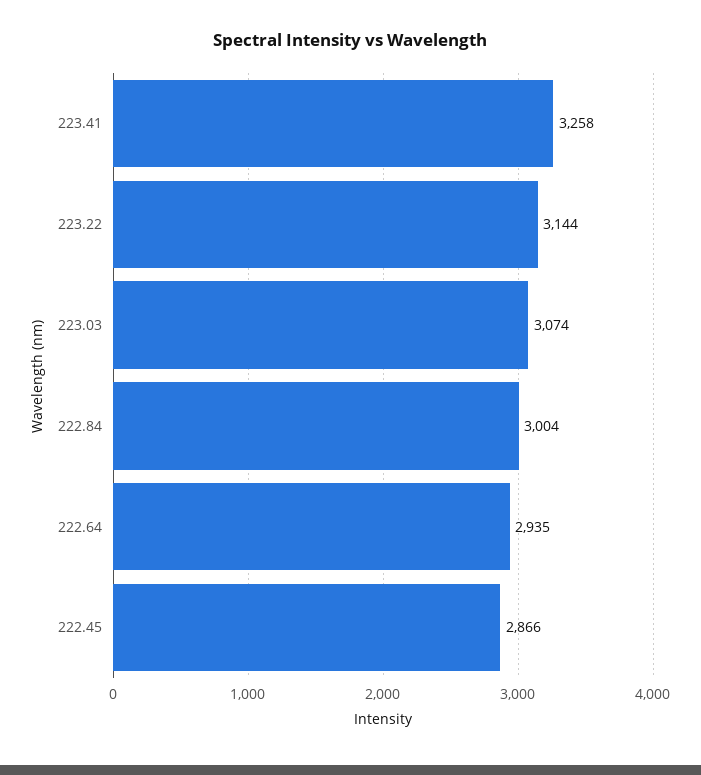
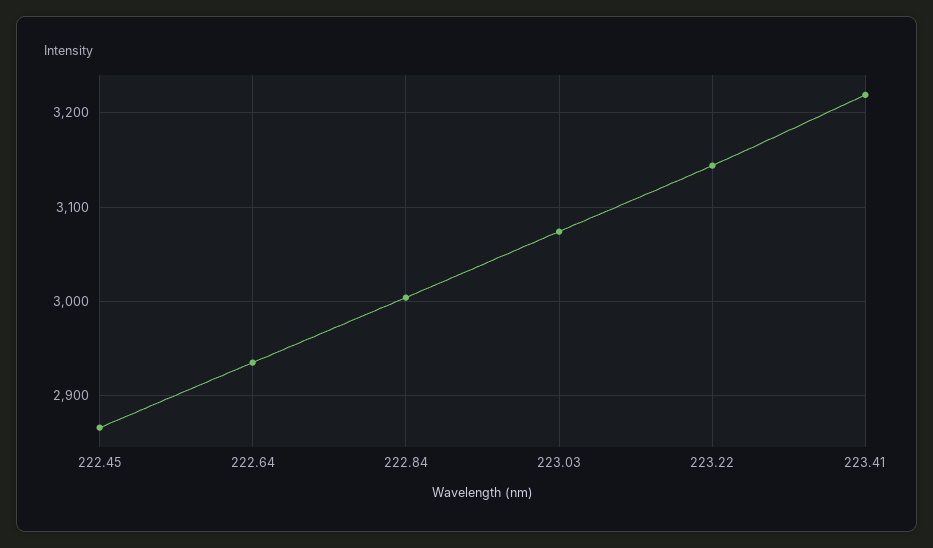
223.41: 3258 -> 3220

